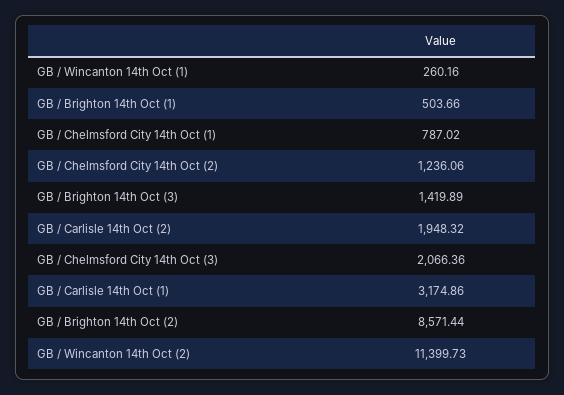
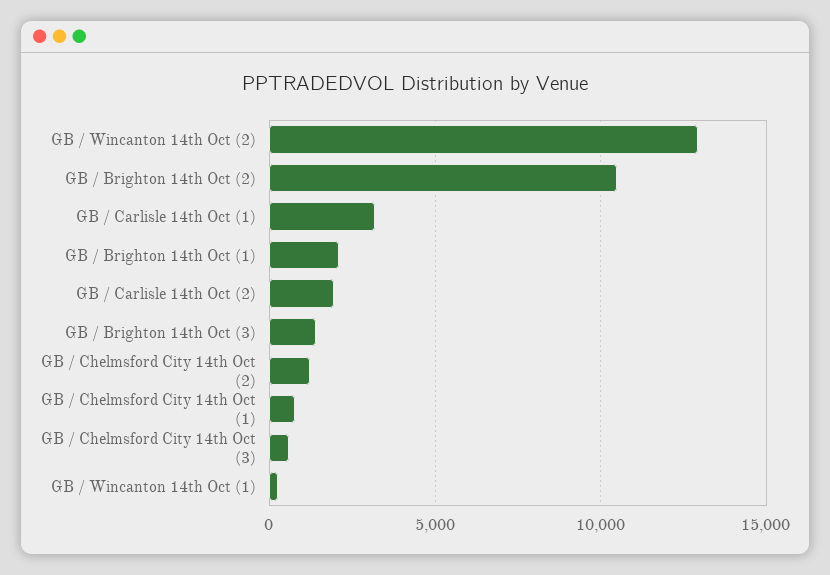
GB / Brighton 14th Oct (1): 503.66 -> 2000
GB / Chelmsford City 14th Oct (3): 2066.36 -> 500
GB / Brighton 14th Oct (2): 8571.44 -> 10500
GB / Wincanton 14th Oct (2): 11399.73 -> 13000

